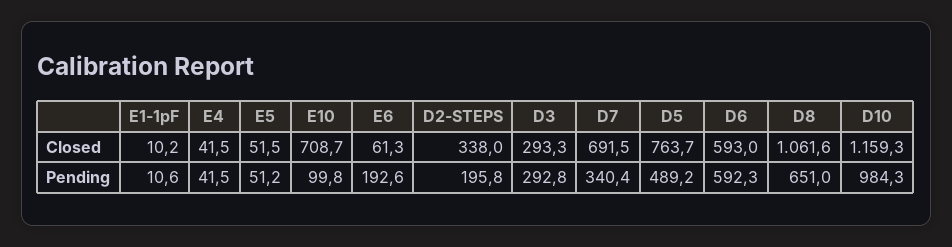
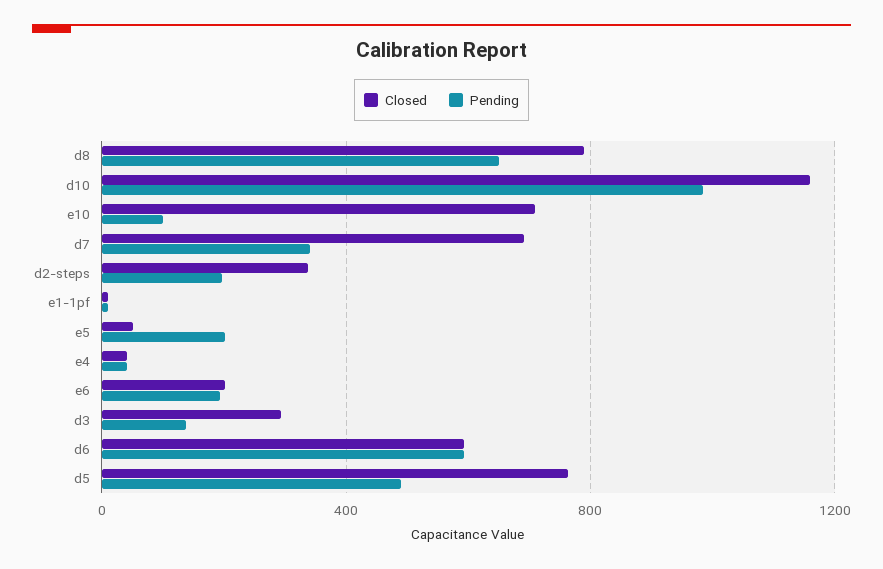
Closed, E6: 61.3 -> 200
Closed, D8: 1061.6 -> 800
Pending, E5: 51.2 -> 200
Pending, D3: 292.8 -> 150

